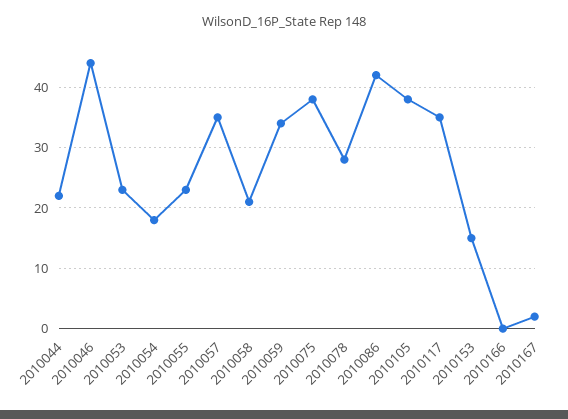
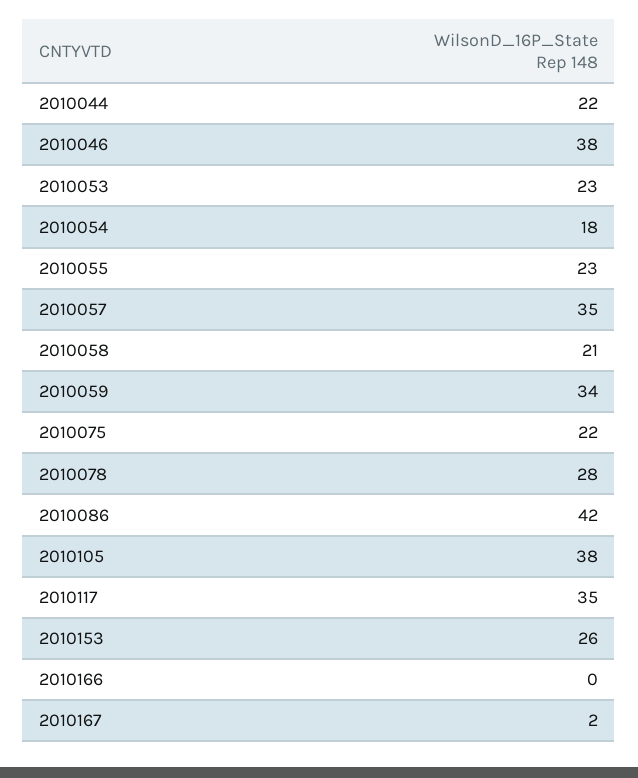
2010046: 44 -> 38
2010075: 38 -> 22
2010153: 15 -> 26

